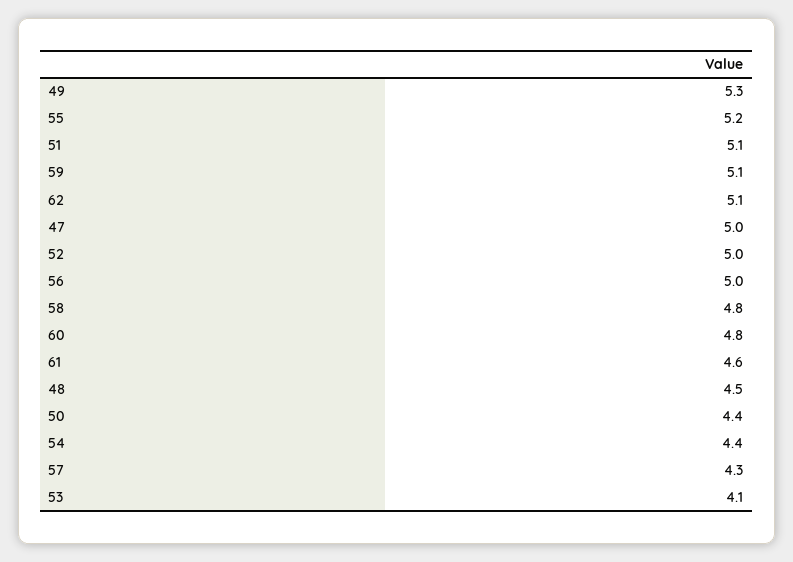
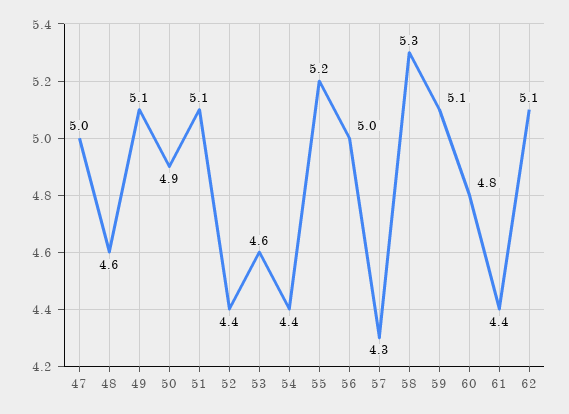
49: 5.3 -> 5.1
52: 5 -> 4.4
58: 4.8 -> 5.3
61: 4.6 -> 4.4
48: 4.5 -> 4.6
50: 4.4 -> 4.9
53: 4.1 -> 4.6

